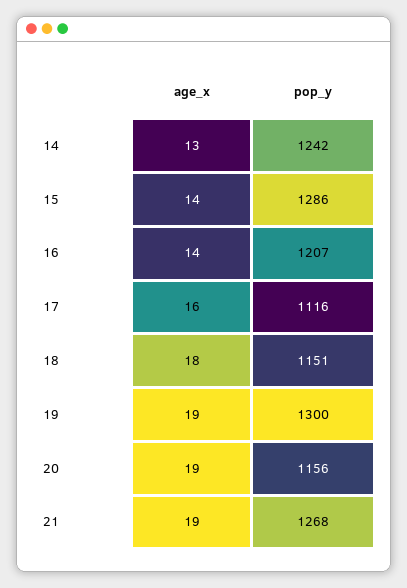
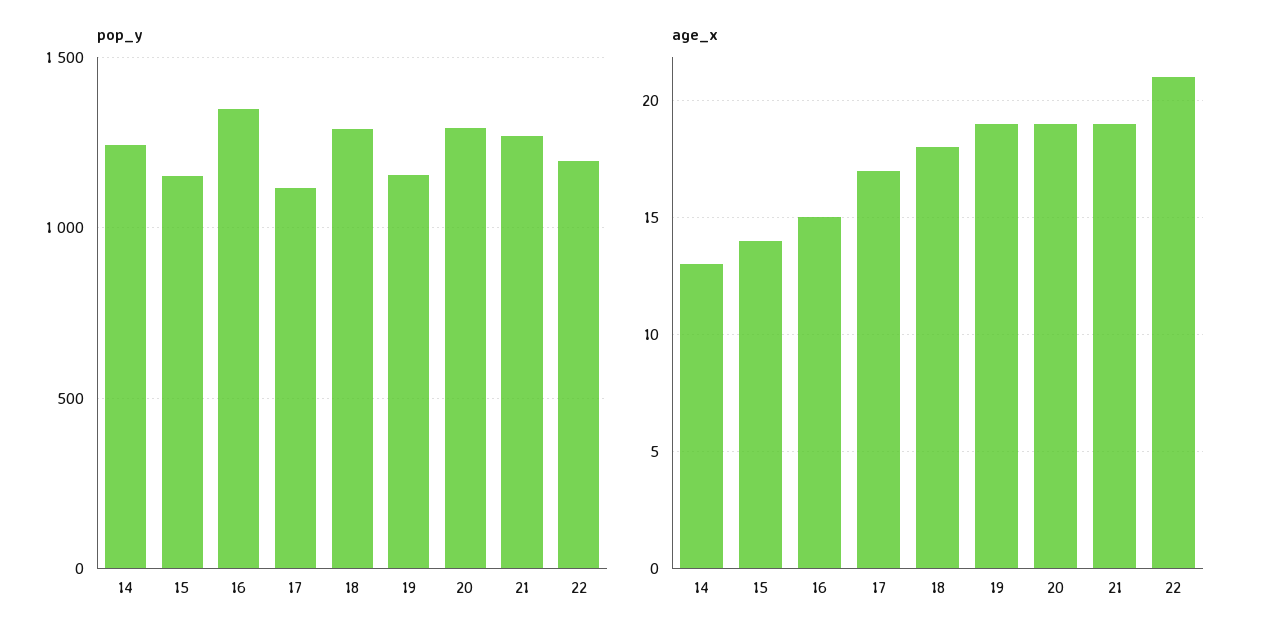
pop_y, 15: 1286 -> 1150
age_x, 16: 14 -> 15
pop_y, 16: 1207 -> 1350
age_x, 17: 16 -> 17
pop_y, 18: 1151 -> 1300
pop_y, 19: 1300 -> 1150
pop_y, 20: 1156 -> 1300
pop_y, 22: none -> 1200
age_x, 22: none -> 21

